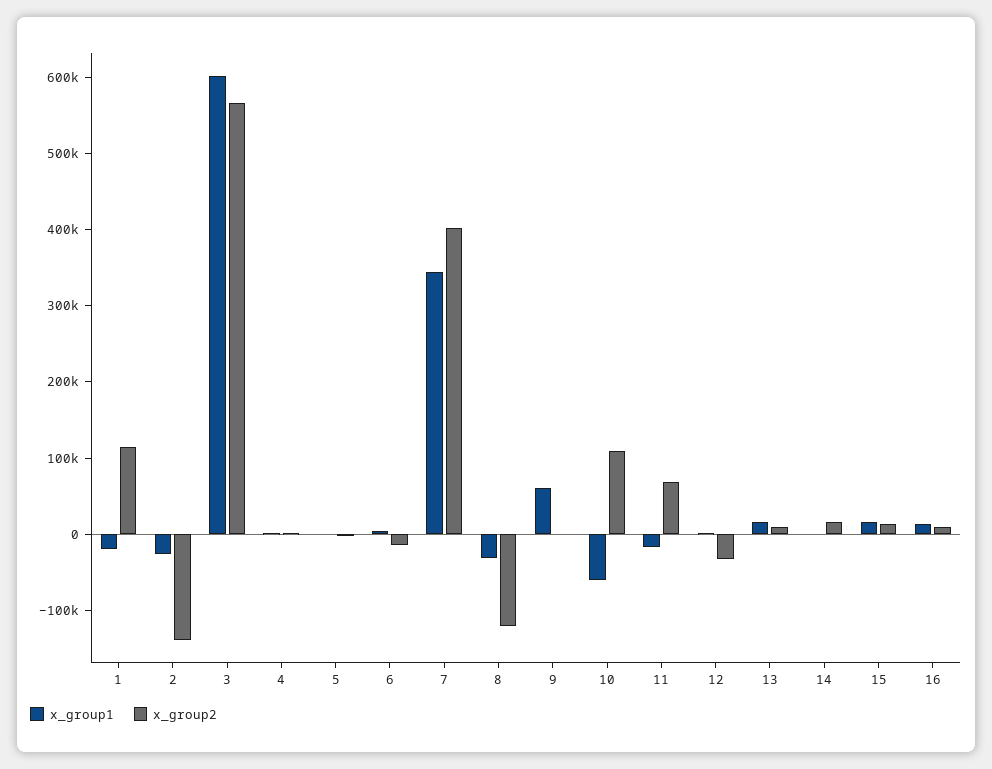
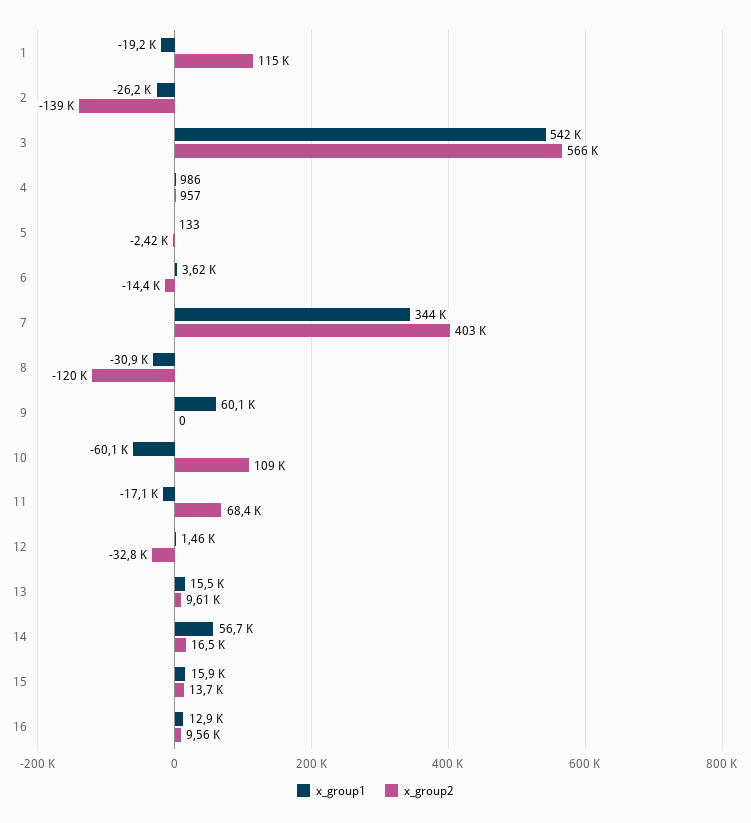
x_group1, 3: 600000 -> 542000
x_group1, 14: 0 -> 56700

